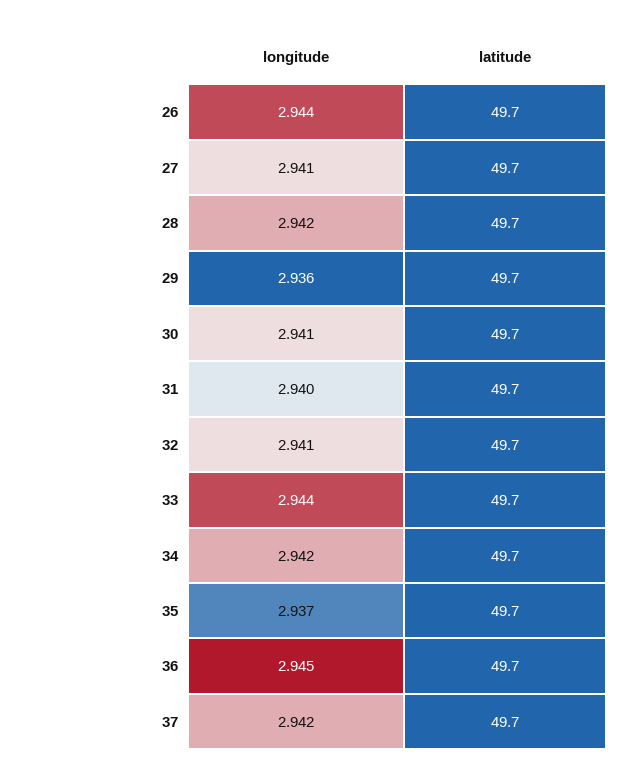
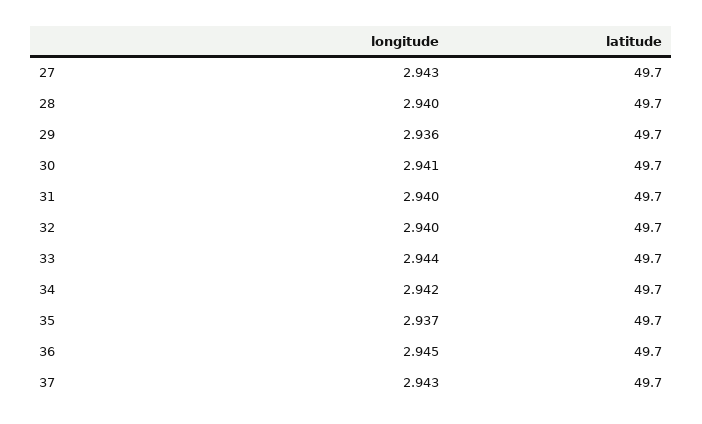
longitude, 26: 2.944 -> none
latitude, 26: 49.7 -> none
longitude, 27: 2.941 -> 2.943
longitude, 28: 2.942 -> 2.94
longitude, 32: 2.941 -> 2.94
longitude, 37: 2.942 -> 2.943

